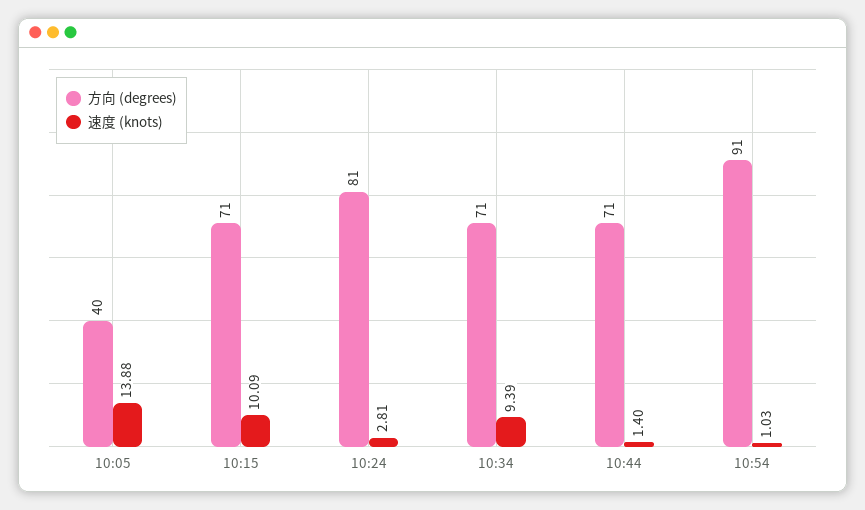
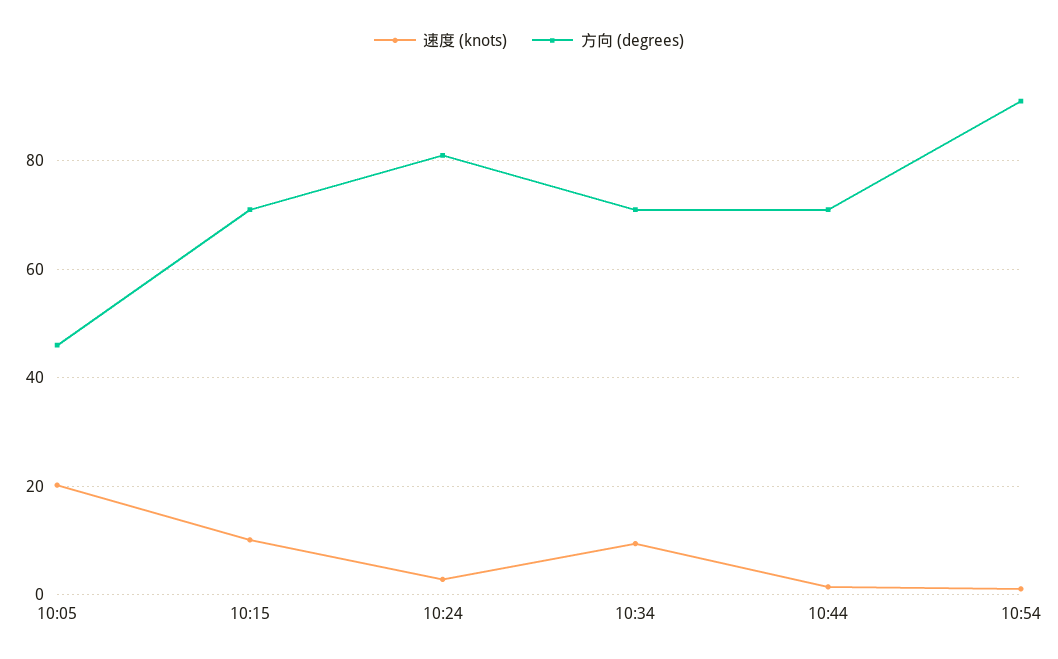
方向 (degrees), 10:05: 40 -> 46
速度 (knots), 10:05: 13.88 -> 20

